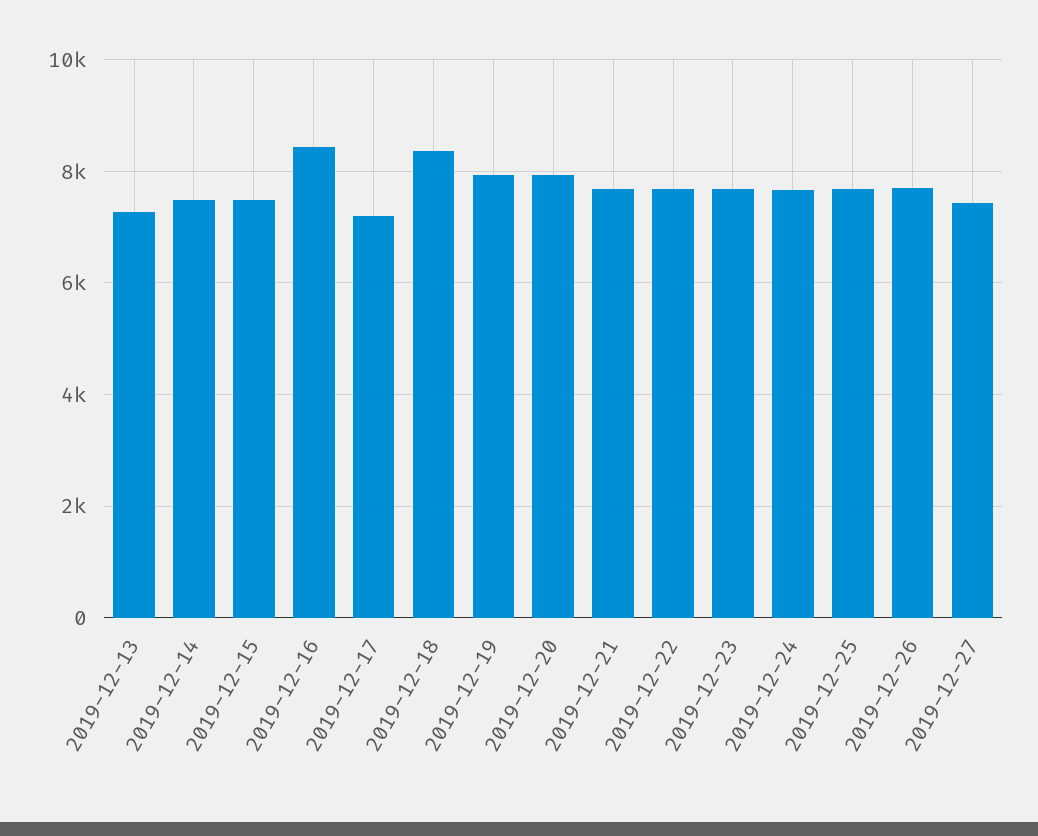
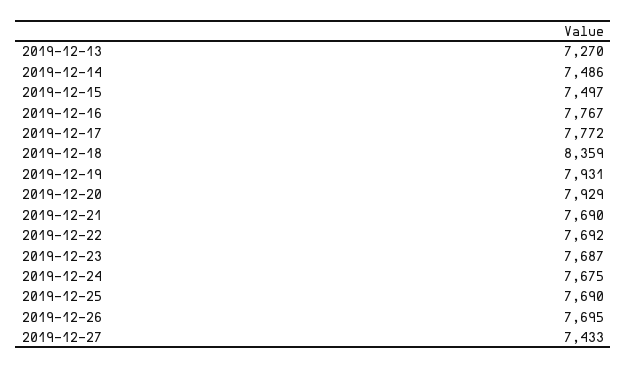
2019-12-16: 8400 -> 7767
2019-12-17: 7200 -> 7772

